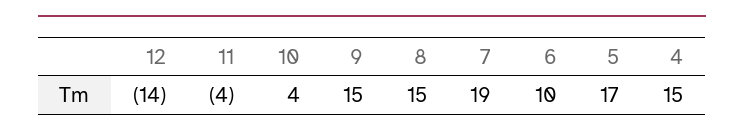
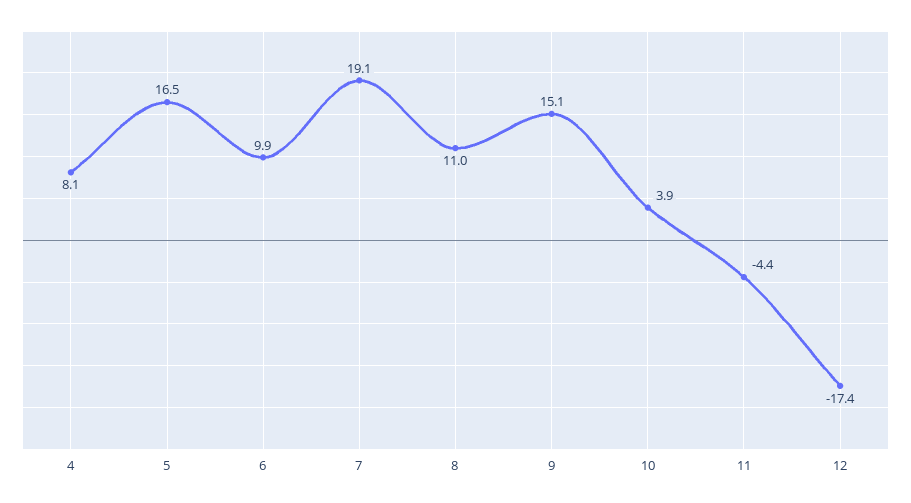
12: -14 -> -17.4
8: 15 -> 11
4: 15 -> 8.1

